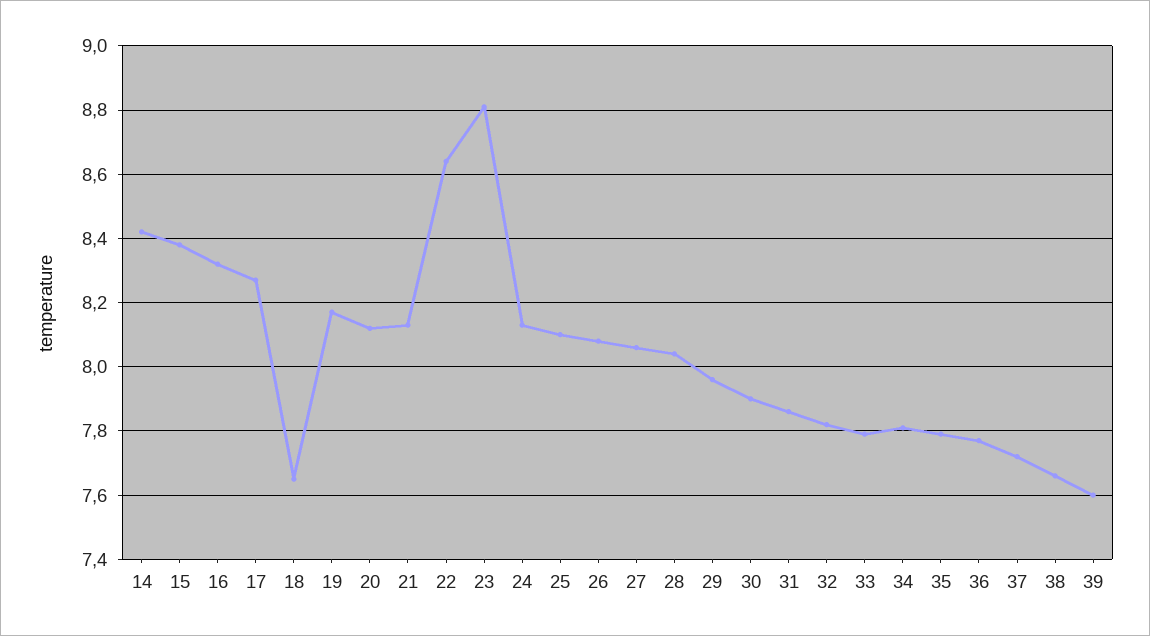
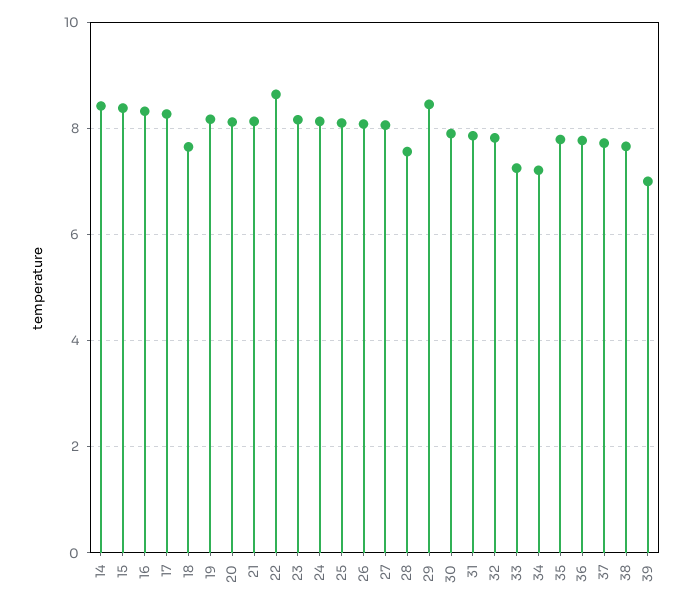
23: 8.8 -> 8.2
28: 8.05 -> 7.6
29: 7.95 -> 8.4
33: 7.8 -> 7.2
34: 7.8 -> 7.2
39: 7.6 -> 7

